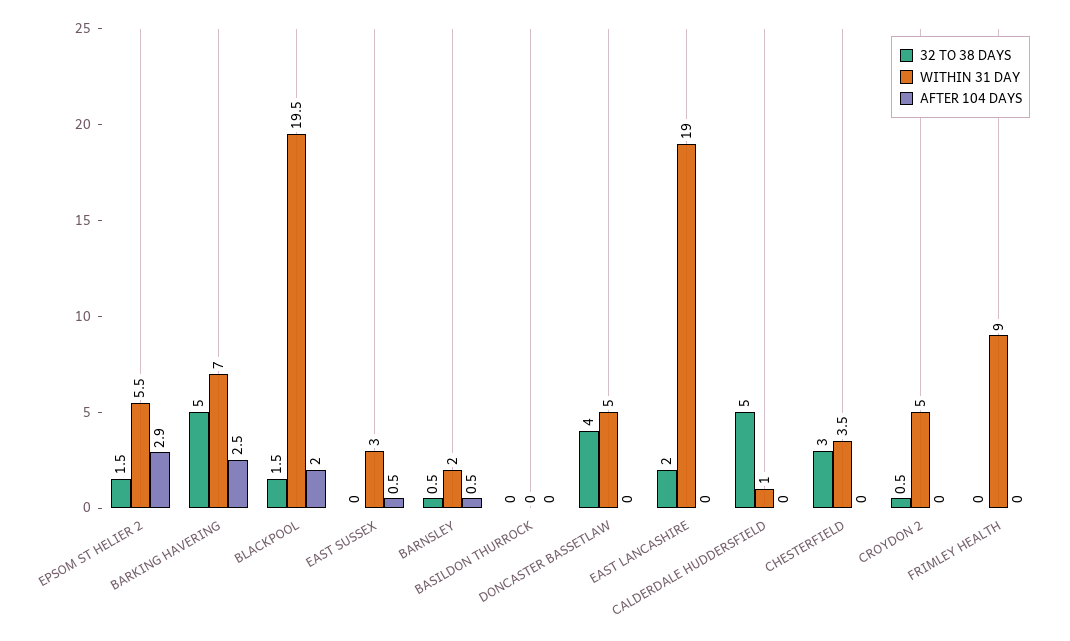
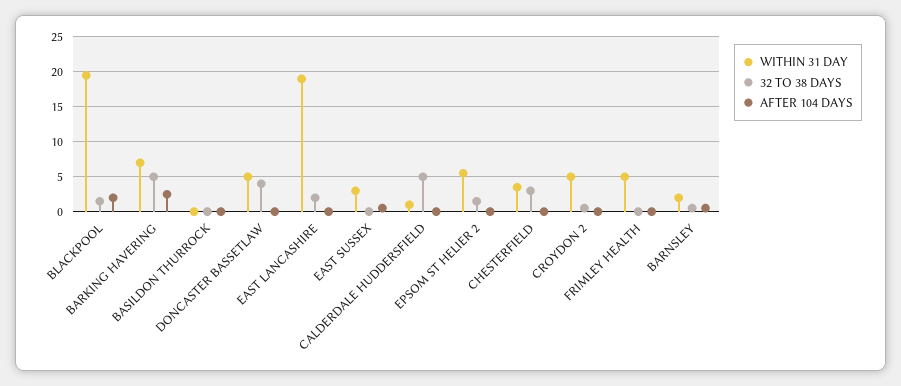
AFTER 104 DAYS, EPSOM ST HELIER 2: 2.9 -> 0
WITHIN 31 DAY, FRIMLEY HEALTH: 9 -> 5

